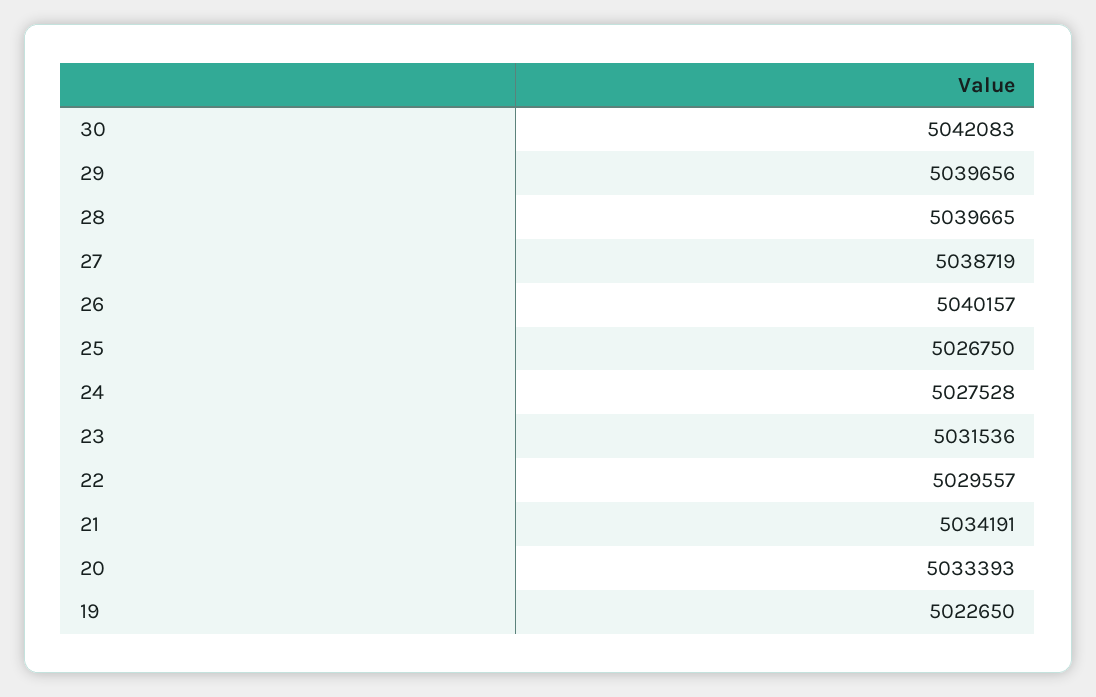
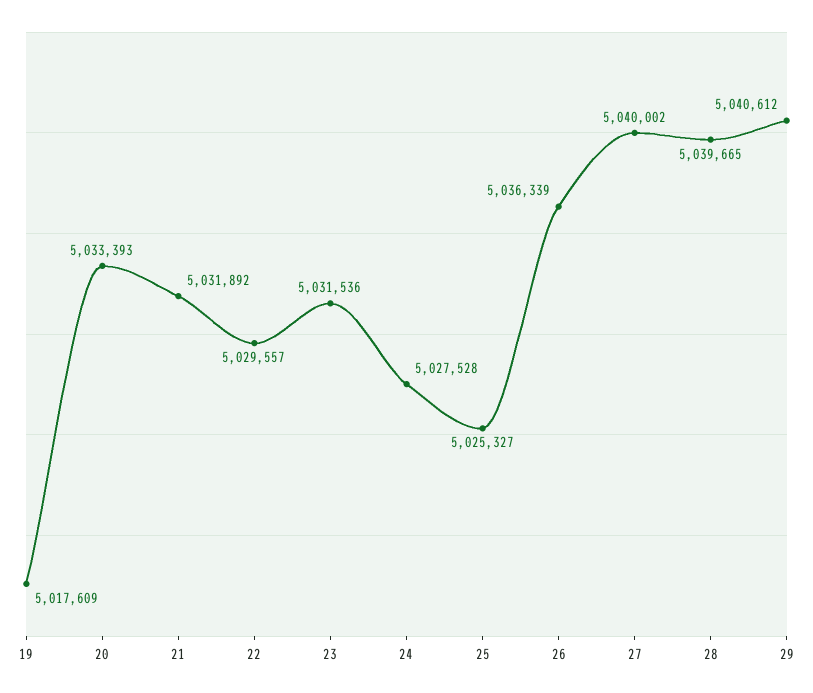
30: 5042083 -> none
29: 5039656 -> 5040612
27: 5038719 -> 5040002
26: 5040157 -> 5036339
25: 5026750 -> 5025327
21: 5034191 -> 5031892
19: 5022650 -> 5017609

